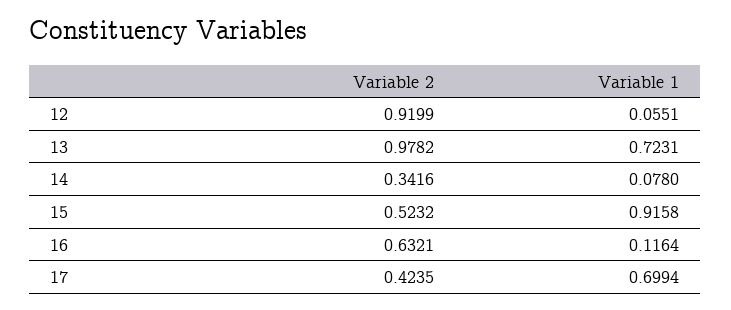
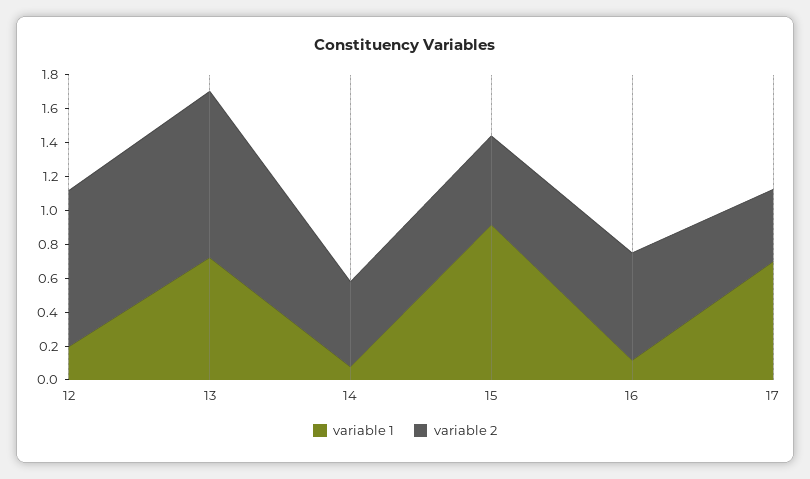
Variable 1, 12: 0.0551 -> 0.2
Variable 2, 14: 0.3416 -> 0.5

